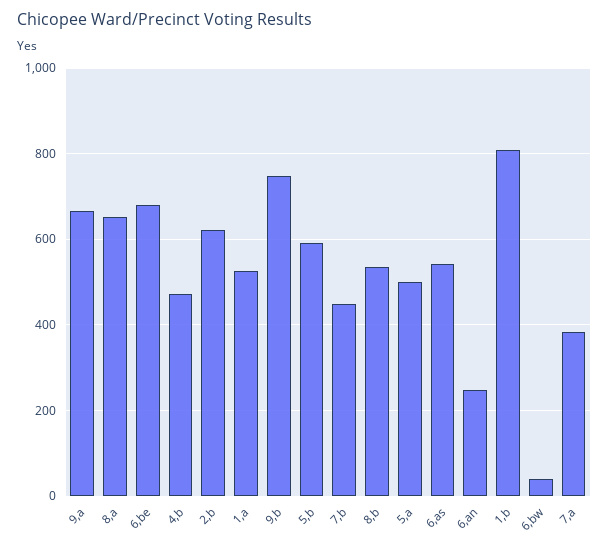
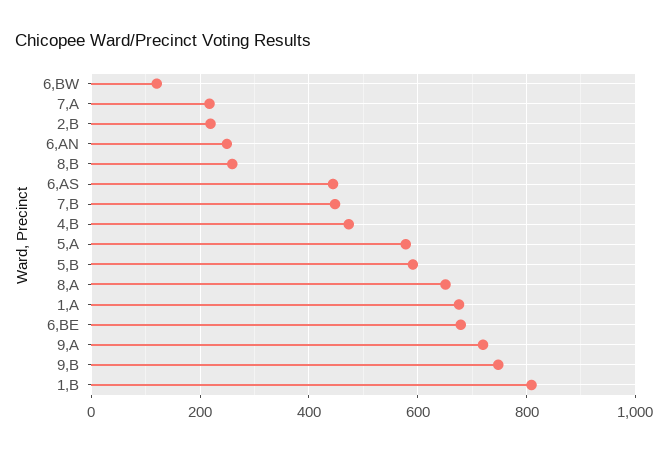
9,a: 660 -> 720
2,b: 620 -> 220
1,a: 520 -> 680
8,b: 540 -> 260
5,a: 500 -> 580
6,as: 540 -> 440
6,bw: 40 -> 120
7,a: 380 -> 220

